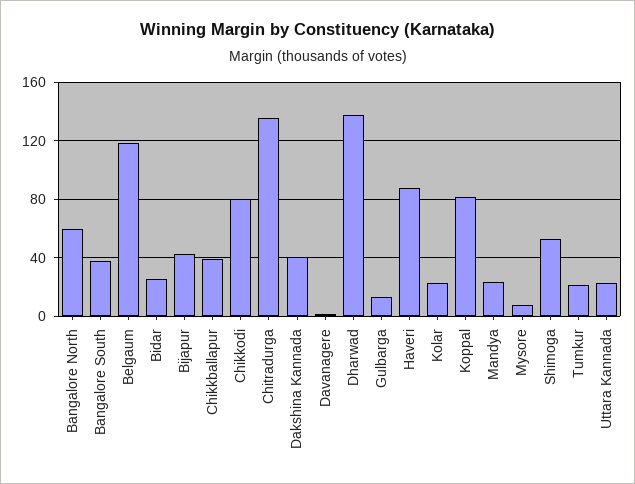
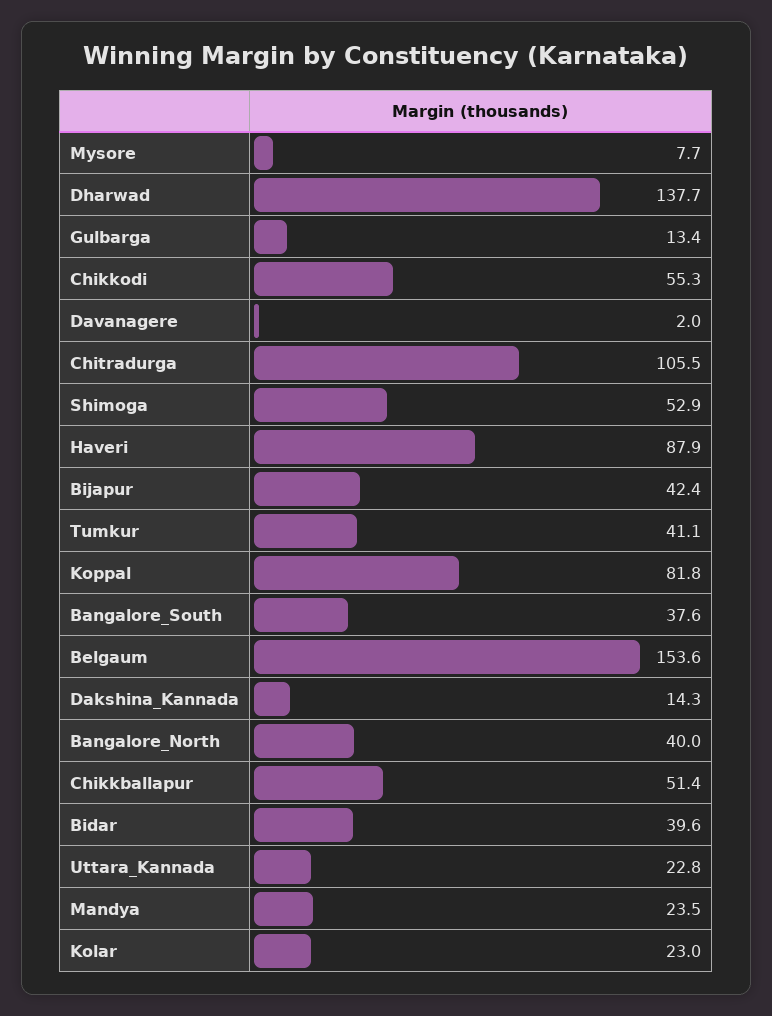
Bangalore North: 60 -> 40
Belgaum: 120 -> 153.6
Bidar: 25 -> 39.6
Chikkballapur: 40 -> 51.4
Chikkodi: 80 -> 55.3
Chitradurga: 135 -> 105.5
Dakshina Kannada: 40 -> 14.3
Tumkur: 20 -> 41.1

